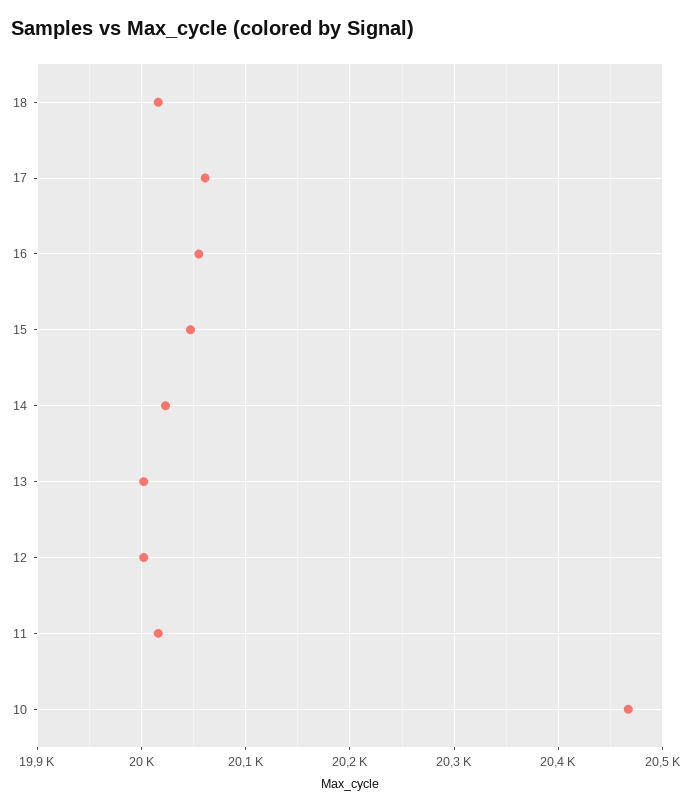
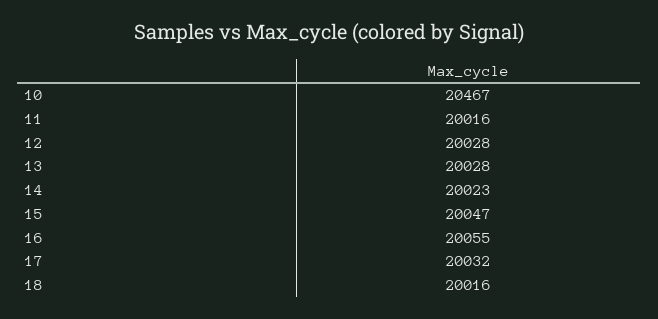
17: 20060 -> 20032
13: 20000 -> 20028
12: 20000 -> 20028

